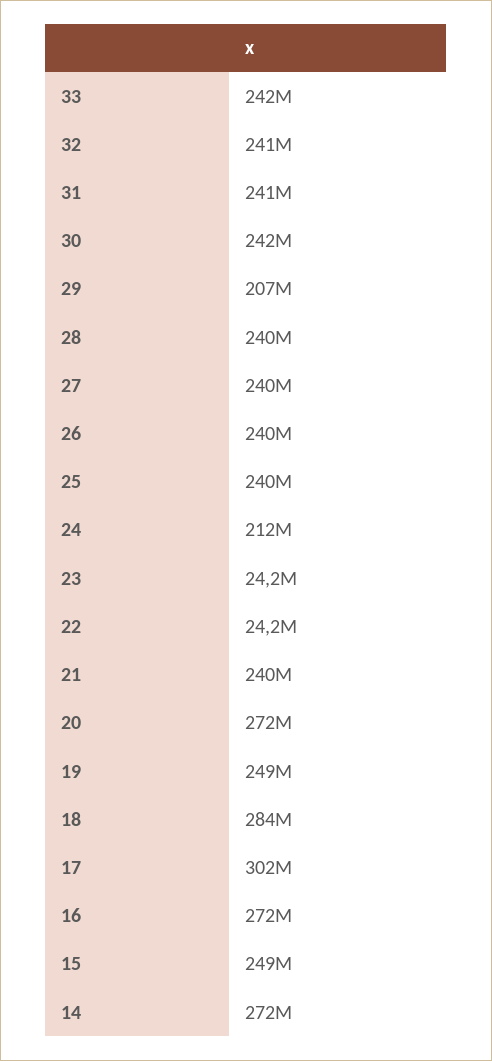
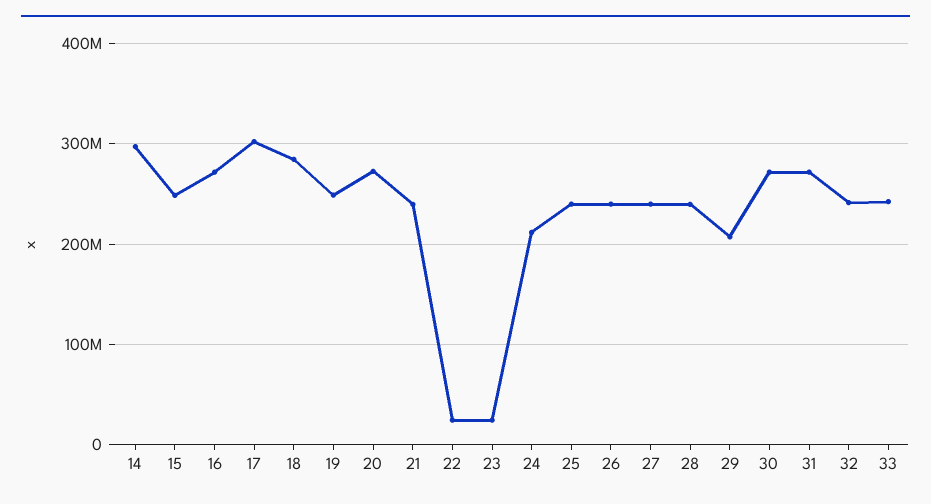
31: 241000000 -> 270000000
30: 242000000 -> 270000000
14: 272000000 -> 300000000

